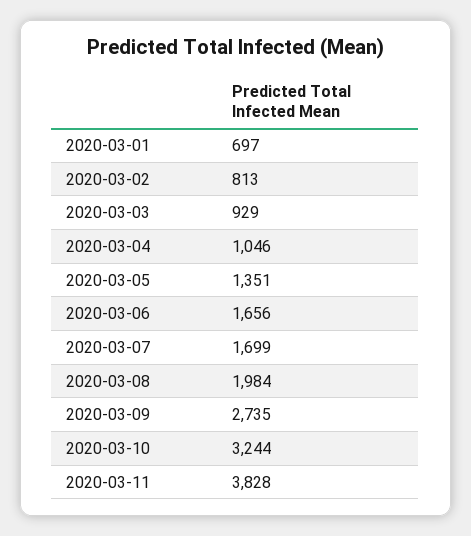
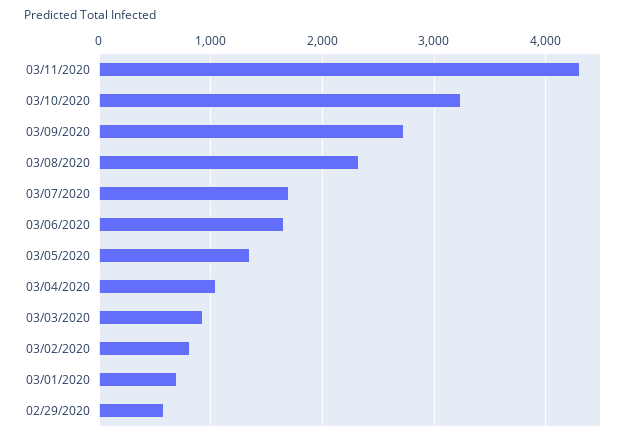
2020-03-08: 1984 -> 2300
2020-03-11: 3828 -> 4300
02/29/2020: none -> 600

